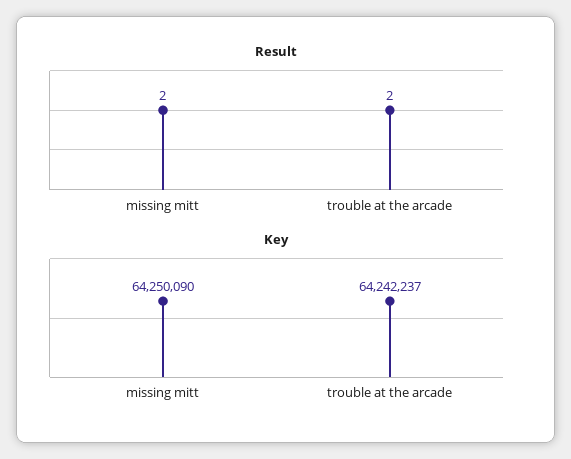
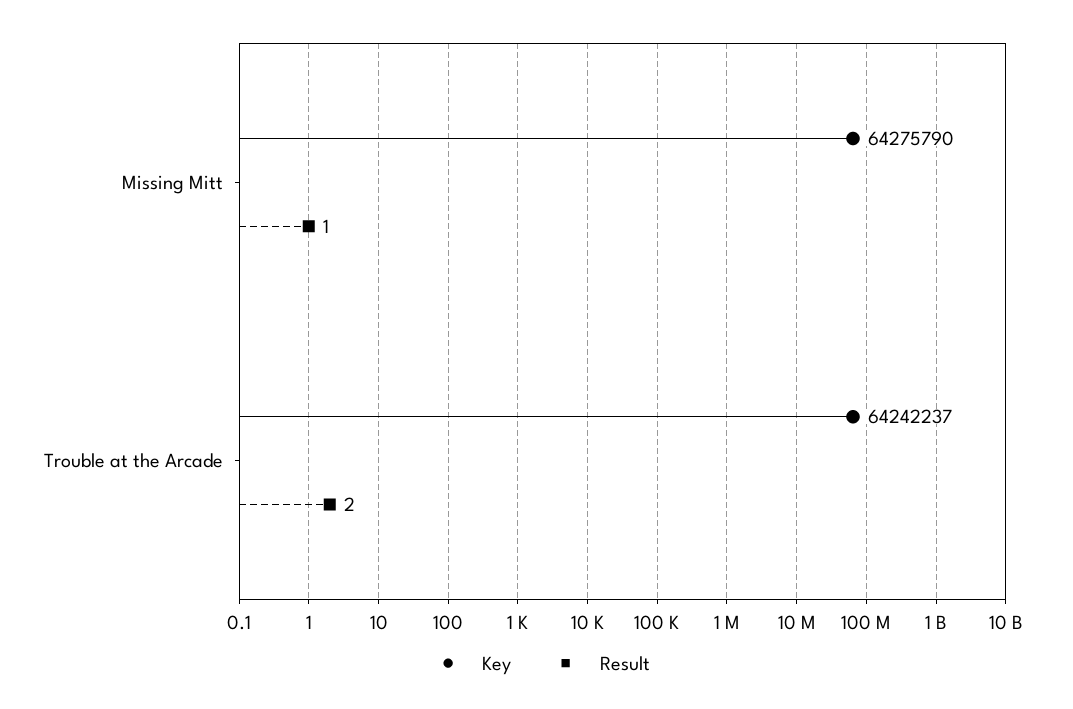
Result, missing mitt: 2 -> 1
Key, missing mitt: 64250090 -> 64275790

